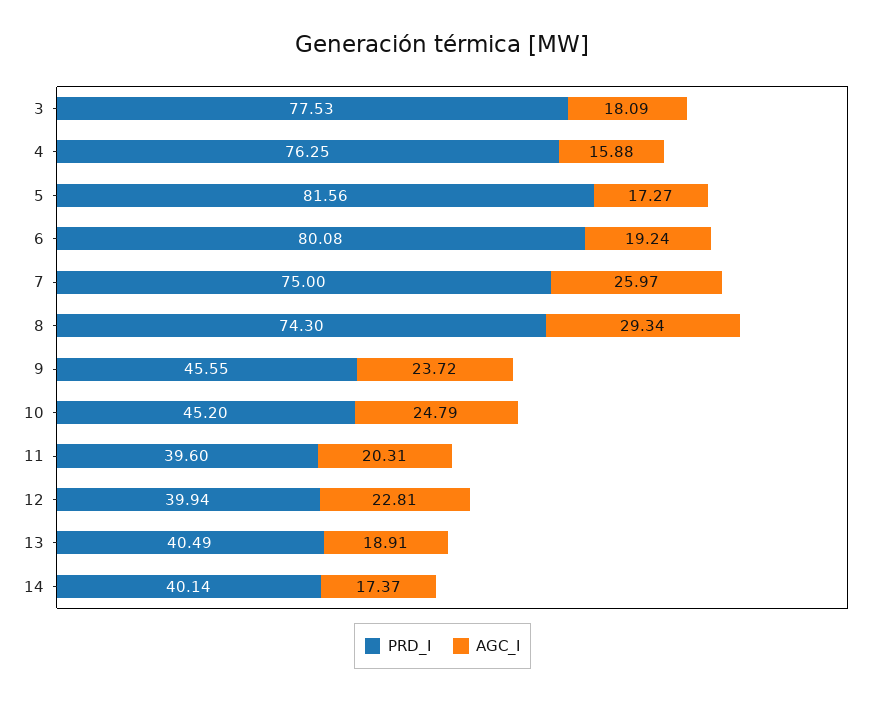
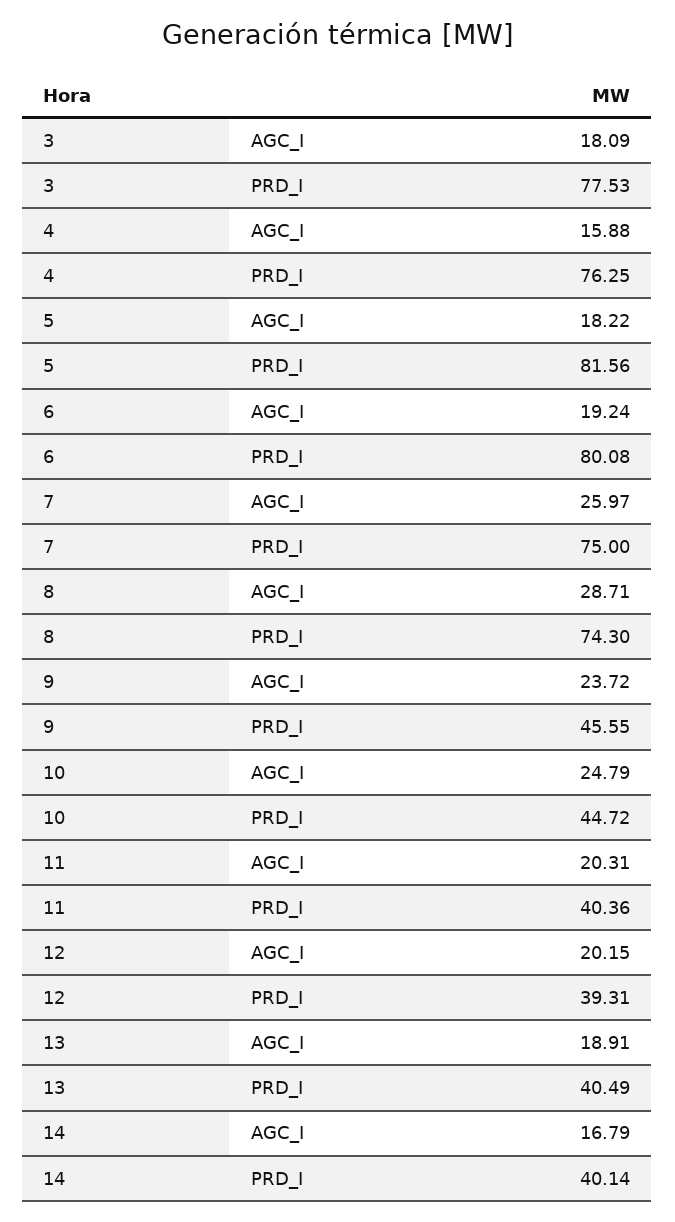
AGC_I, 5: 17.27 -> 18.22
AGC_I, 8: 29.34 -> 28.71
PRD_I, 10: 45.2 -> 44.72
PRD_I, 11: 39.6 -> 40.36
PRD_I, 12: 39.94 -> 39.31
AGC_I, 12: 22.81 -> 20.15
AGC_I, 14: 17.37 -> 16.79

